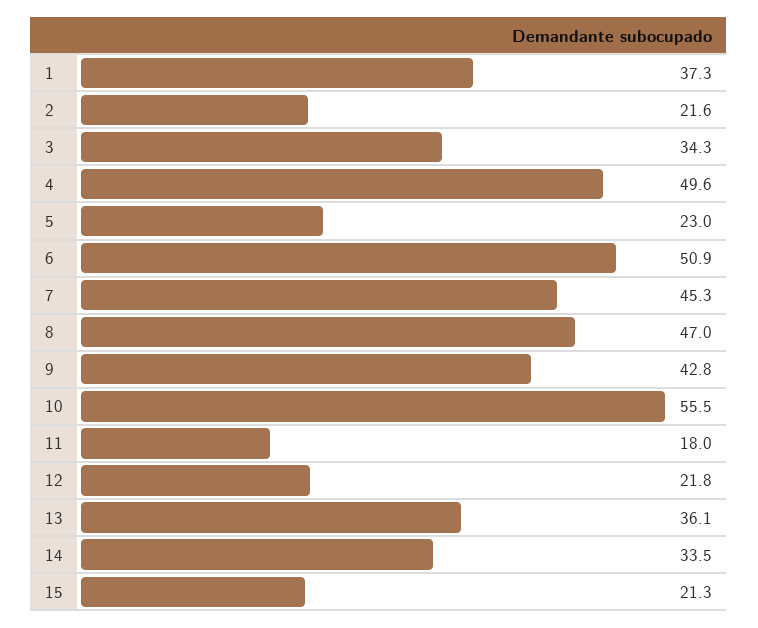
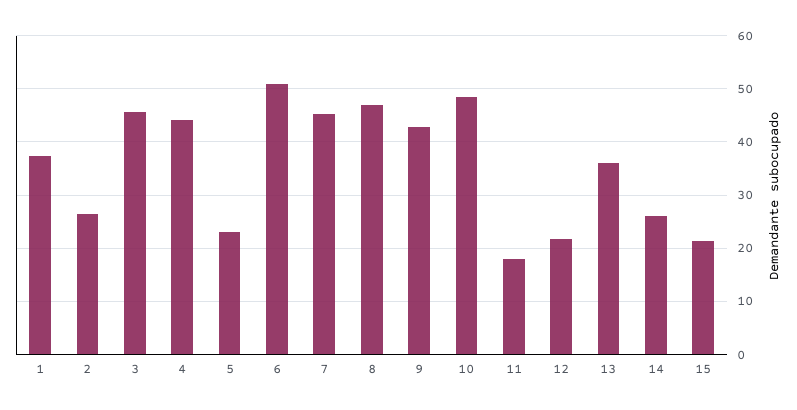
2: 21.6 -> 26
3: 34.3 -> 46
4: 49.6 -> 44
10: 55.5 -> 48
14: 33.5 -> 26

